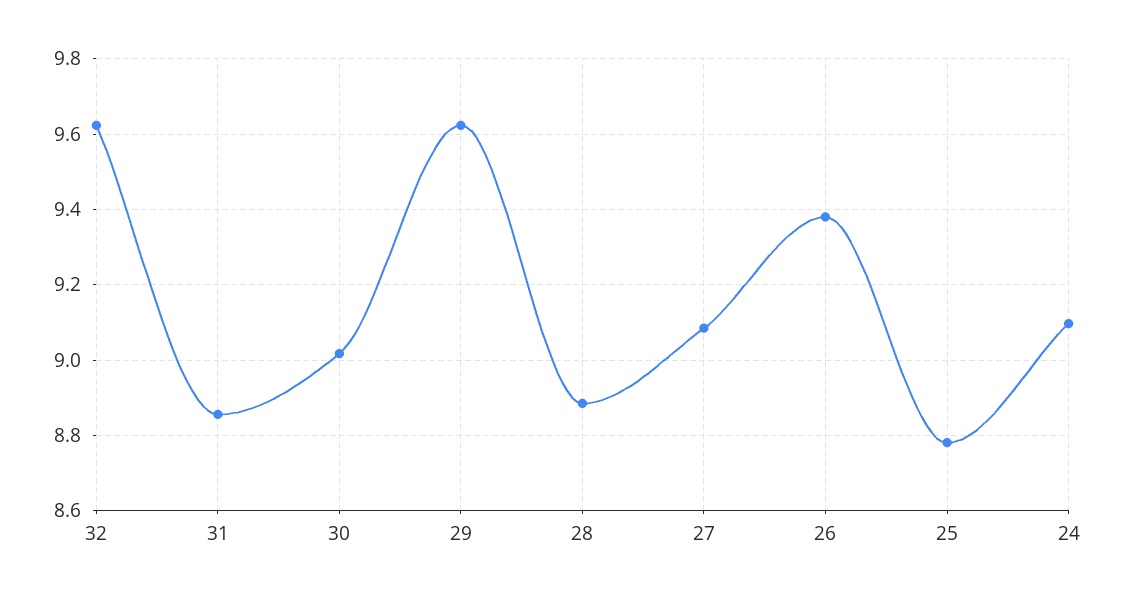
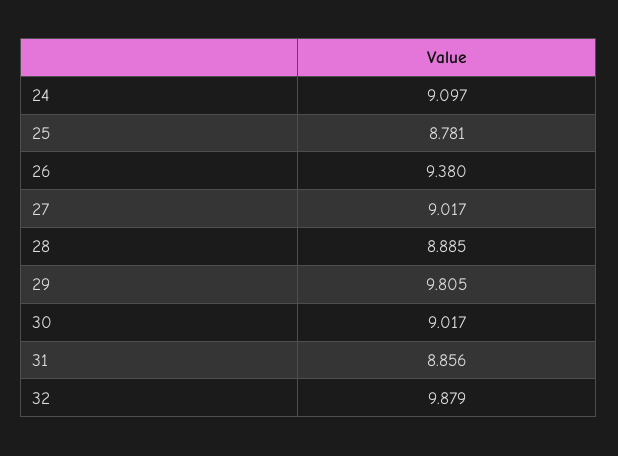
32: 9.62 -> 9.879
29: 9.62 -> 9.805
27: 9.08 -> 9.017

